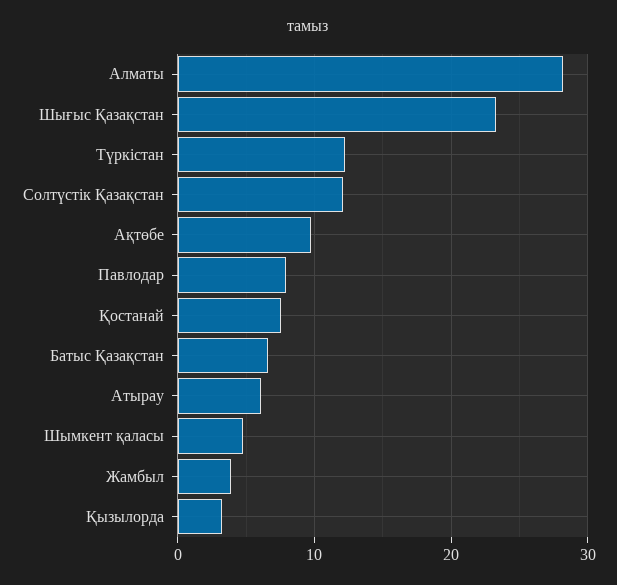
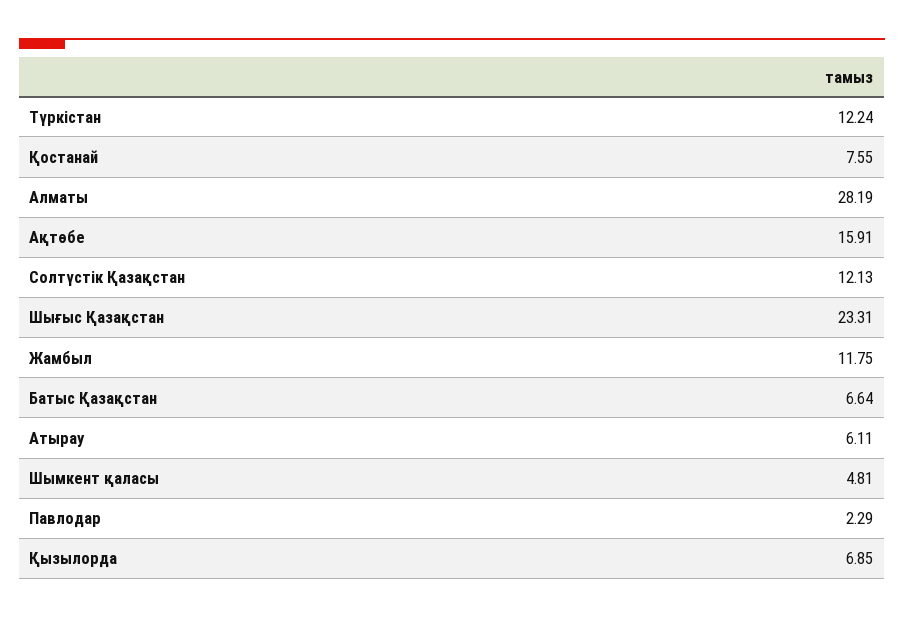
Ақтөбе: 10 -> 15.91
Павлодар: 8 -> 2.29
Жамбыл: 4 -> 11.75
Қызылорда: 3 -> 6.85

